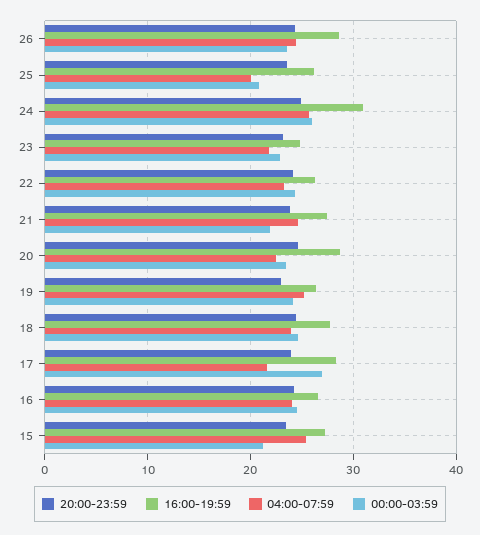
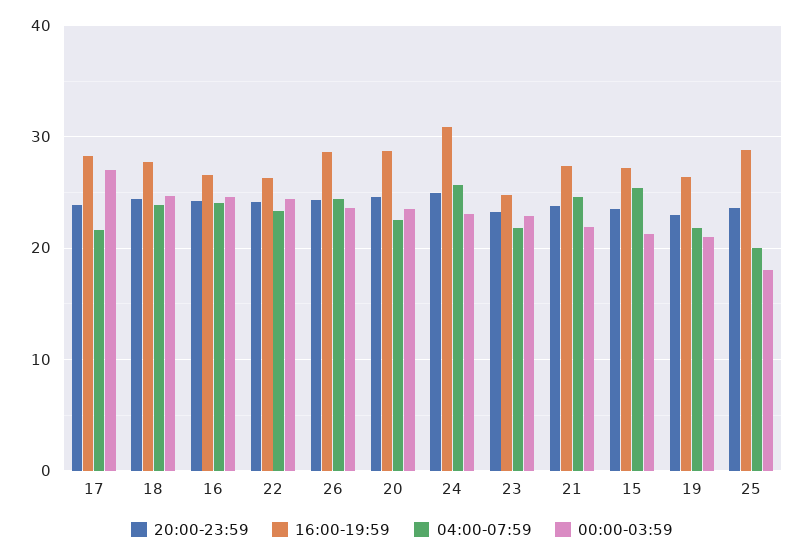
16:00-19:59, 25: 26 -> 29
00:00-03:59, 25: 21 -> 18
00:00-03:59, 24: 26 -> 23
04:00-07:59, 19: 25 -> 22
00:00-03:59, 19: 24 -> 21

